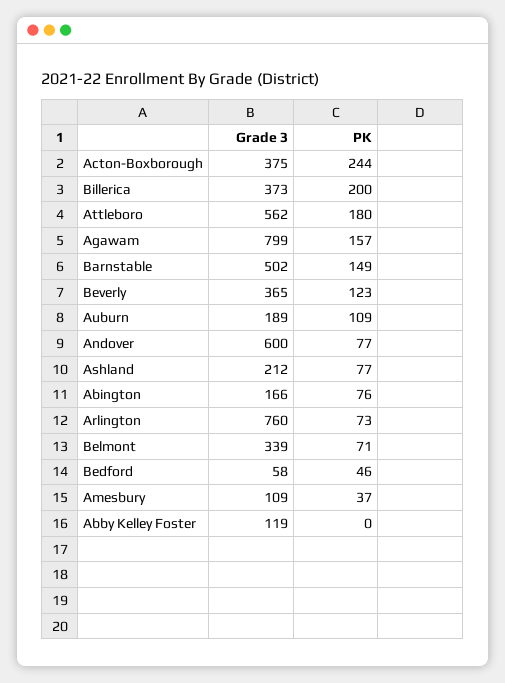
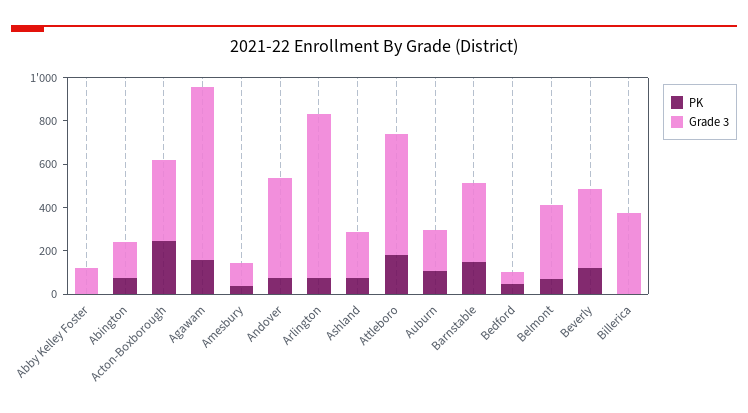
PK, Billerica: 200 -> 0
Grade 3, Barnstable: 502 -> 350
Grade 3, Andover: 600 -> 450

